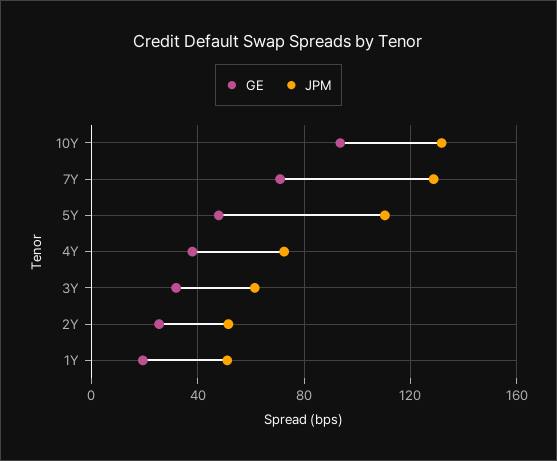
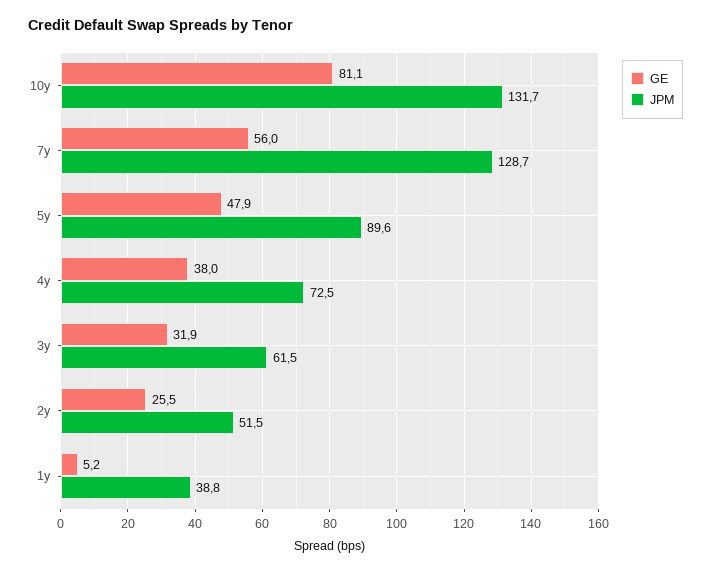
GE, 10Y: 95 -> 81.1
GE, 7Y: 70 -> 56
JPM, 5Y: 110 -> 89.6
GE, 1Y: 20 -> 5.2
JPM, 1Y: 50 -> 38.8

